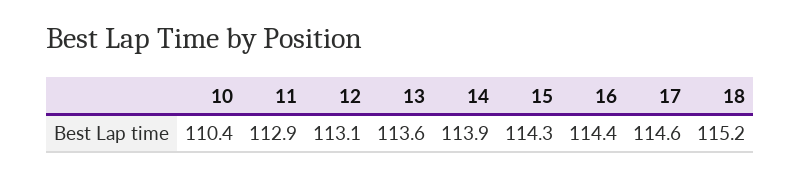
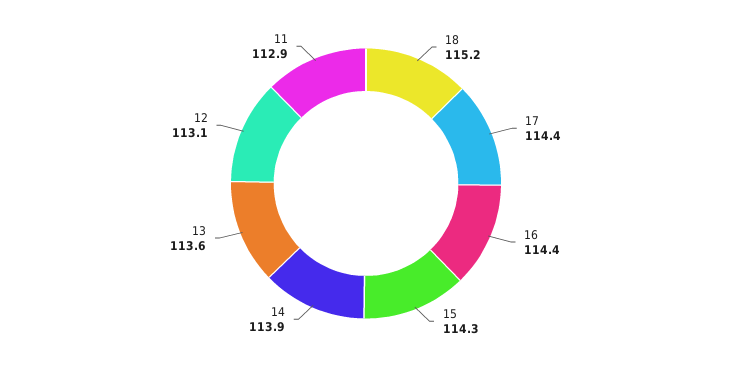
10: 110.4 -> none
17: 114.6 -> 114.4

